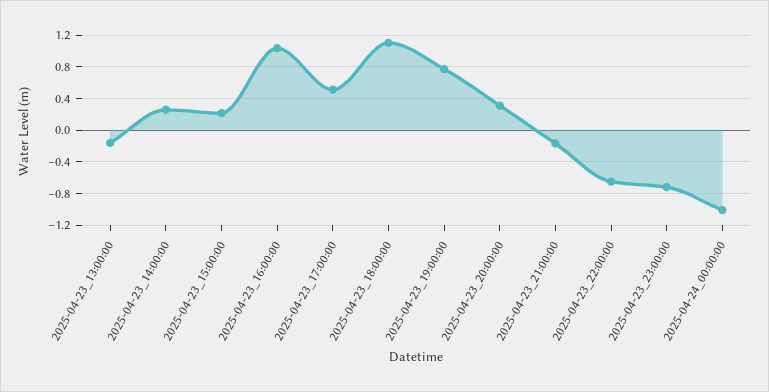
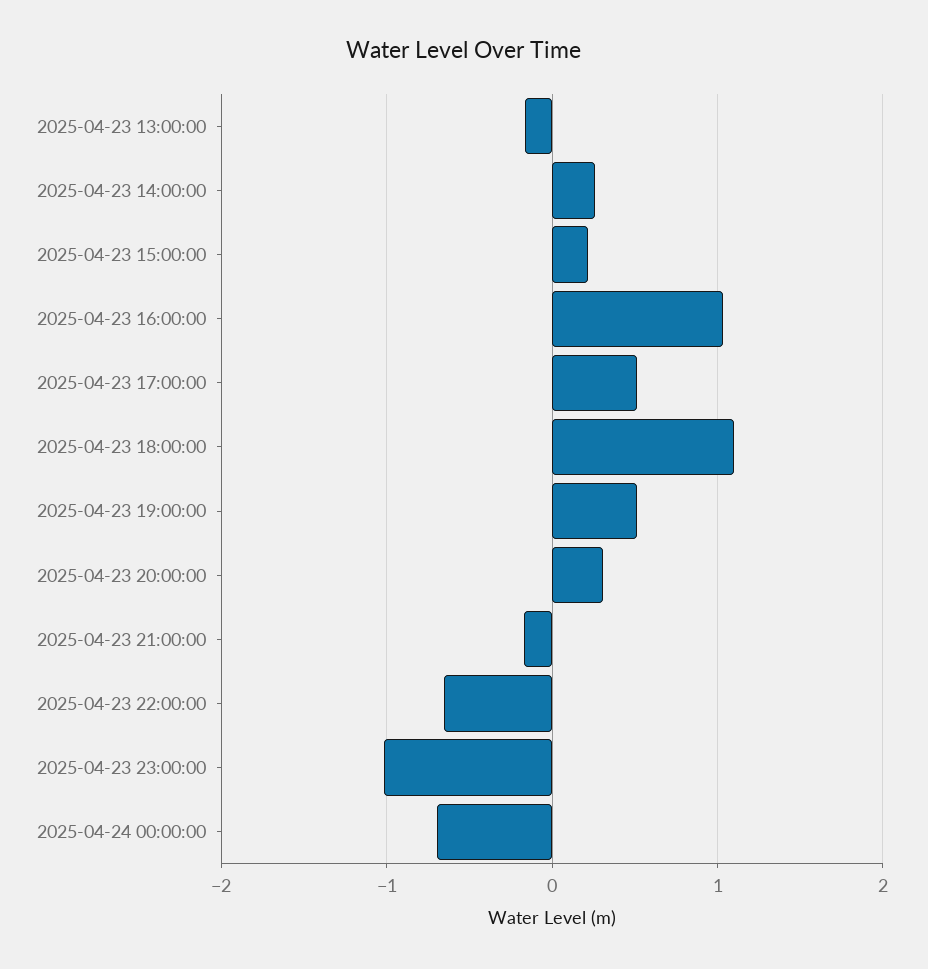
2025-04-23_19:00:00: 0.8 -> 0.5
2025-04-23_23:00:00: -0.7 -> -1
2025-04-24_00:00:00: -1 -> -0.7

